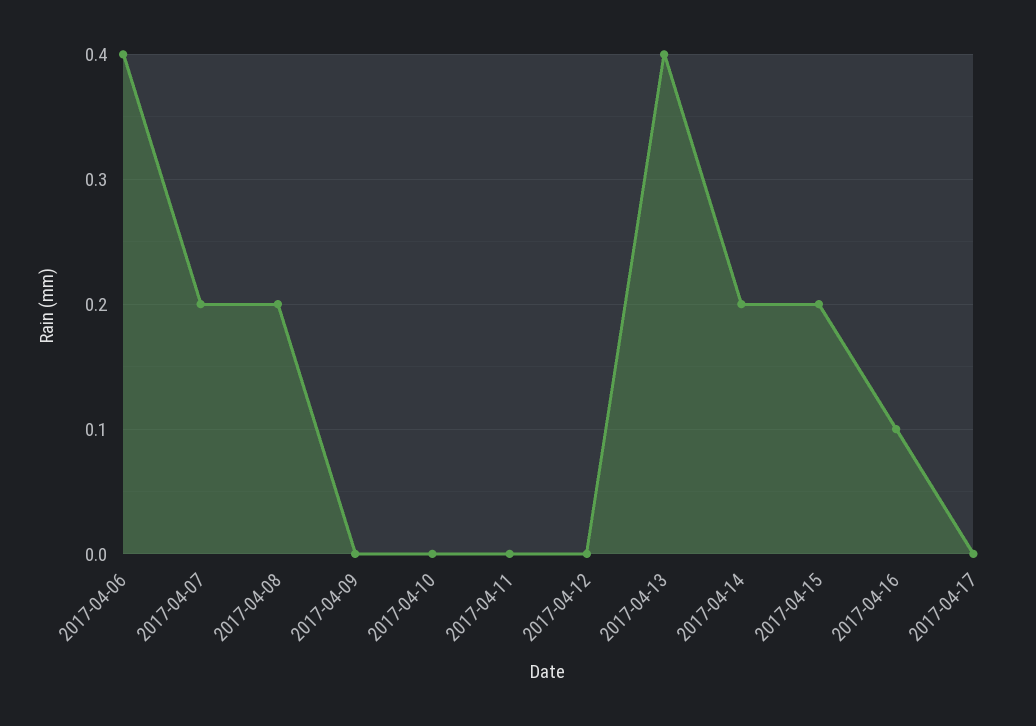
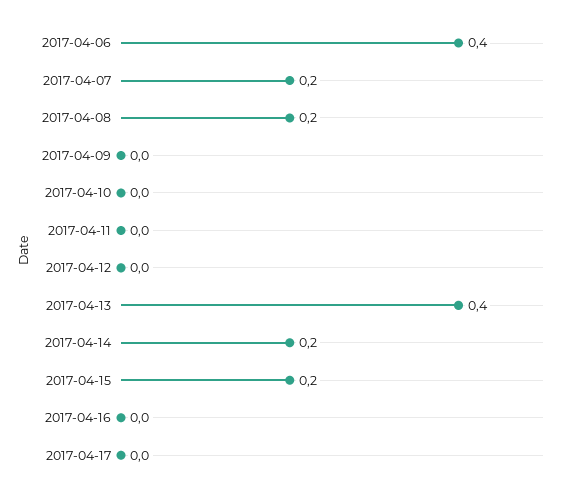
2017-04-16: 0.1 -> 0

